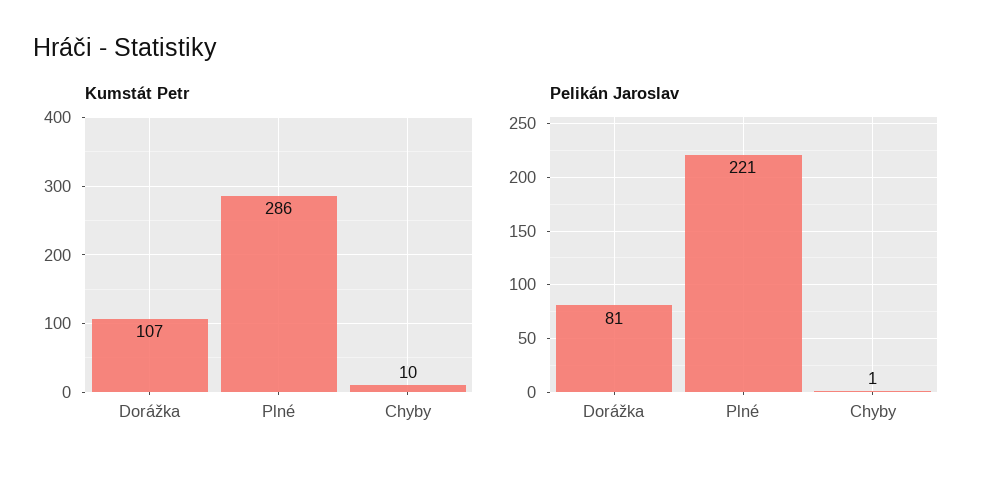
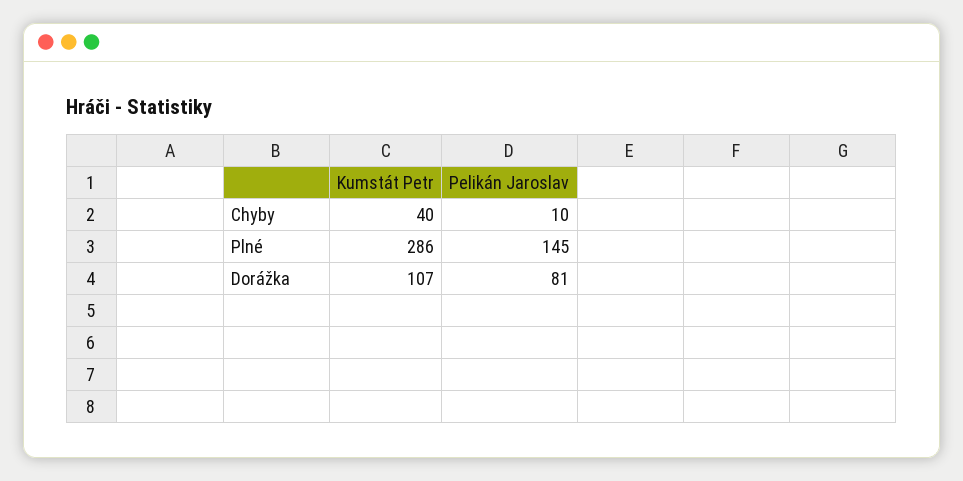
Kumstát Petr, Chyby: 10 -> 40
Pelikán Jaroslav, Plné: 221 -> 145
Pelikán Jaroslav, Chyby: 1 -> 10

